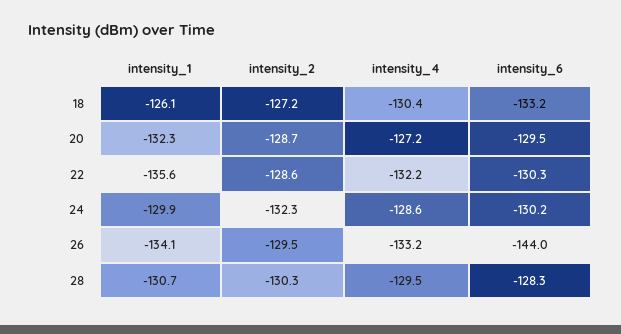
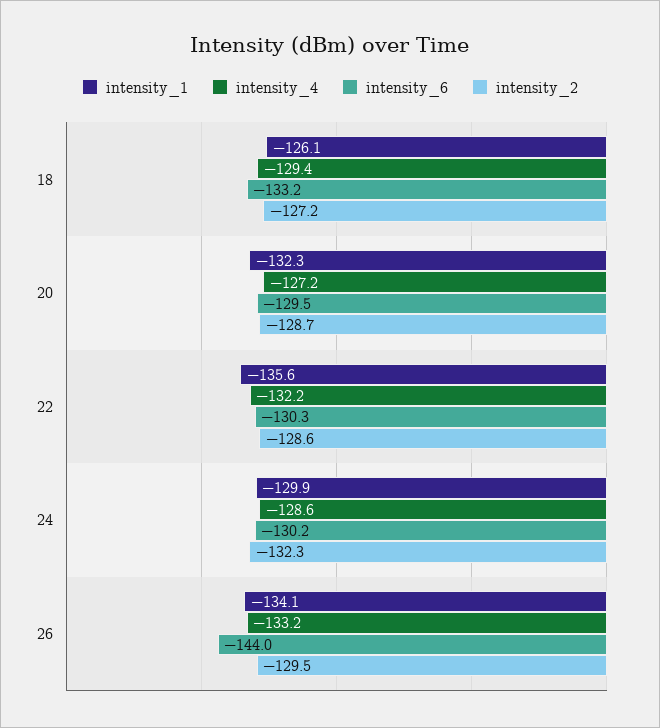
intensity_4, 18: -130.4 -> -129.4
intensity_1, 28: -130.7 -> none
intensity_2, 28: -130.3 -> none
intensity_4, 28: -129.5 -> none
intensity_6, 28: -128.3 -> none

